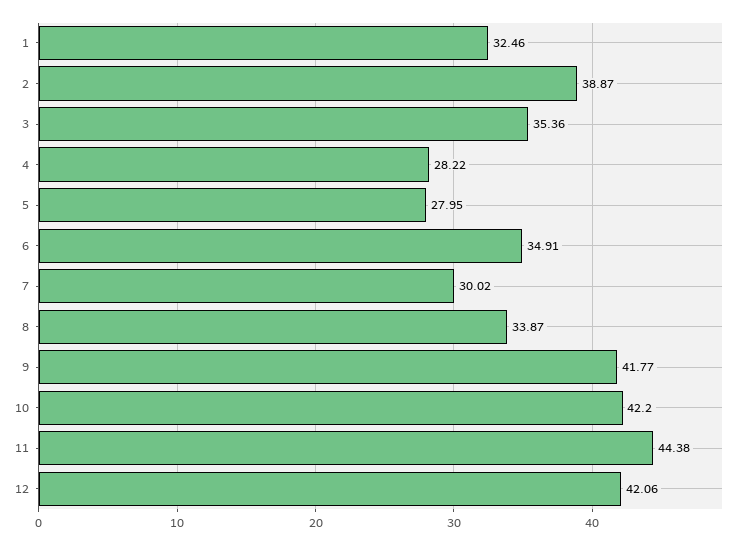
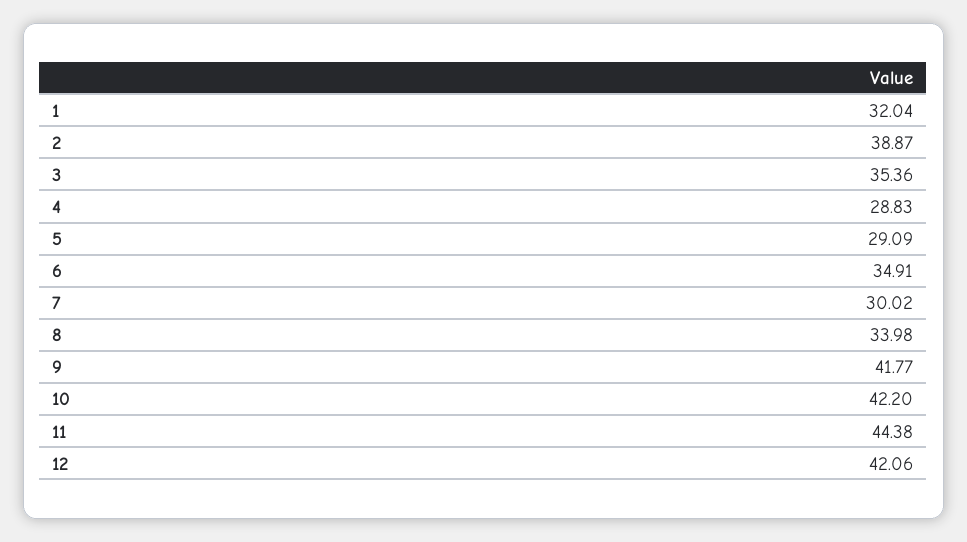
1: 32.46 -> 32.04
4: 28.22 -> 28.83
5: 27.95 -> 29.09
8: 33.87 -> 33.98

